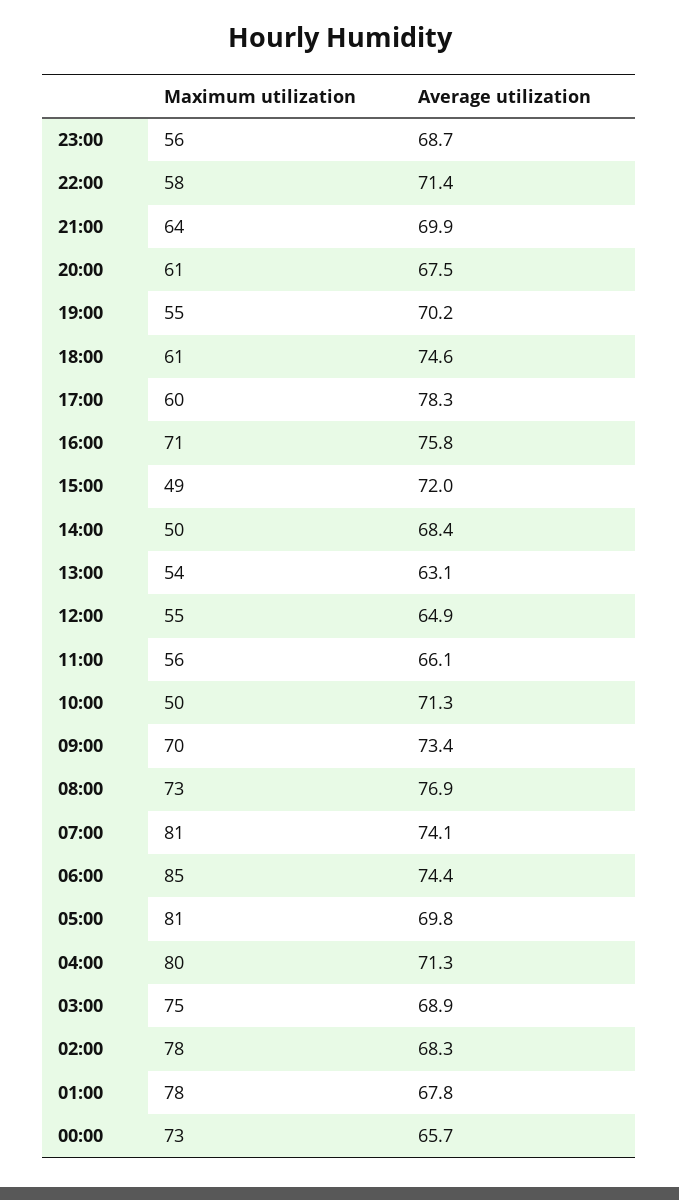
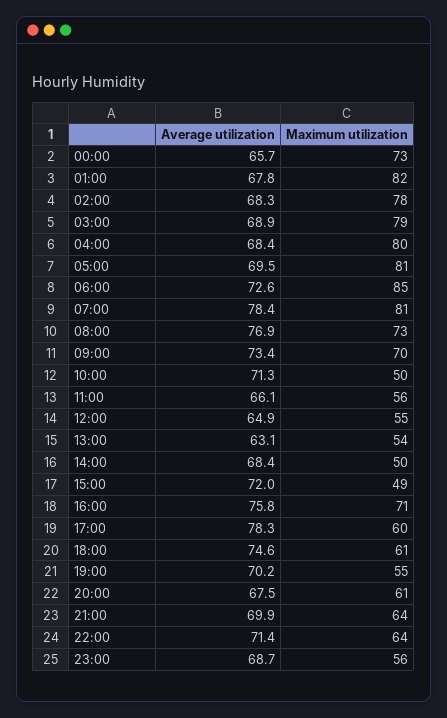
Maximum utilization, 22:00: 58 -> 64
Average utilization, 07:00: 74.1 -> 78.4
Average utilization, 06:00: 74.4 -> 72.6
Average utilization, 05:00: 69.8 -> 69.5
Average utilization, 04:00: 71.3 -> 68.4
Maximum utilization, 03:00: 75 -> 79
Maximum utilization, 01:00: 78 -> 82

